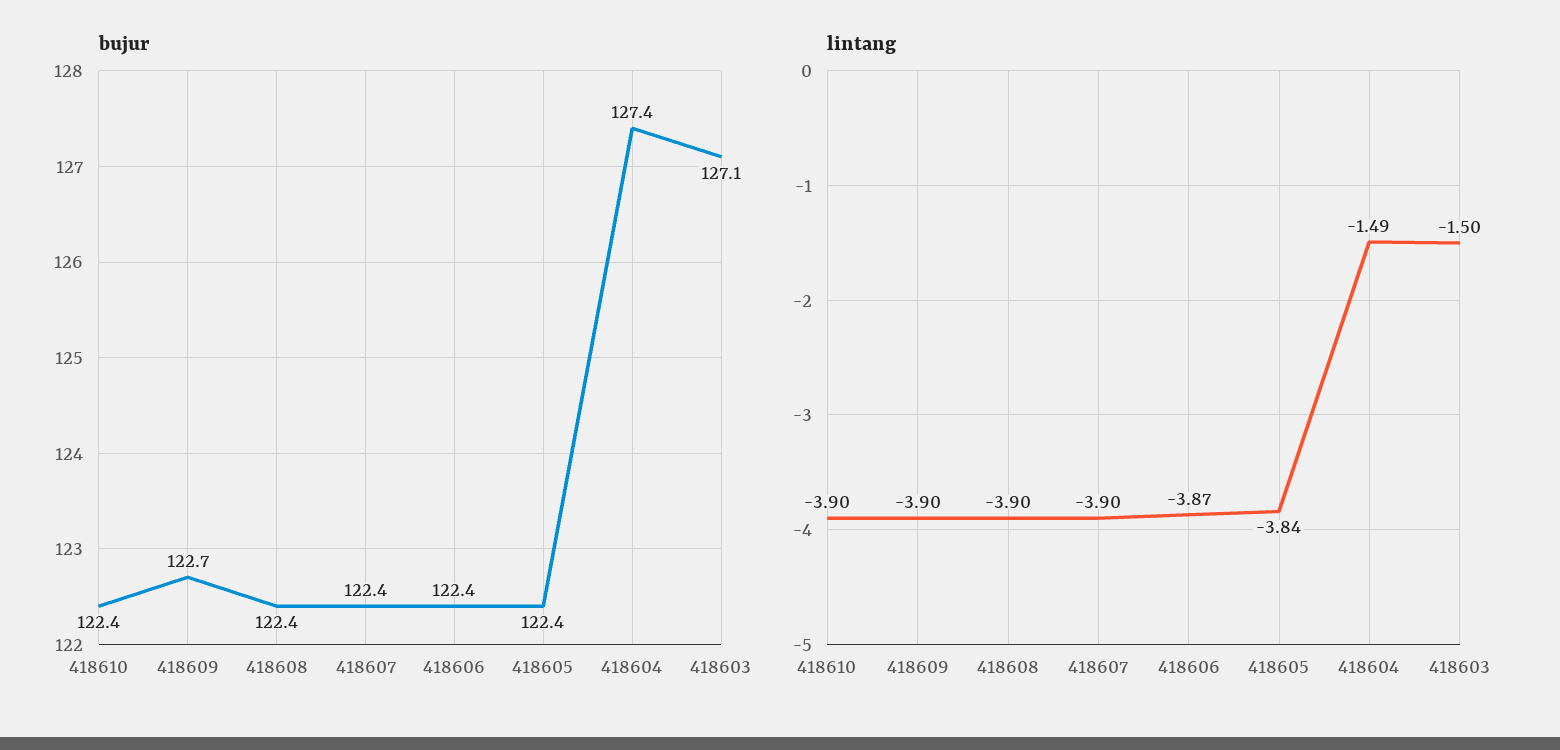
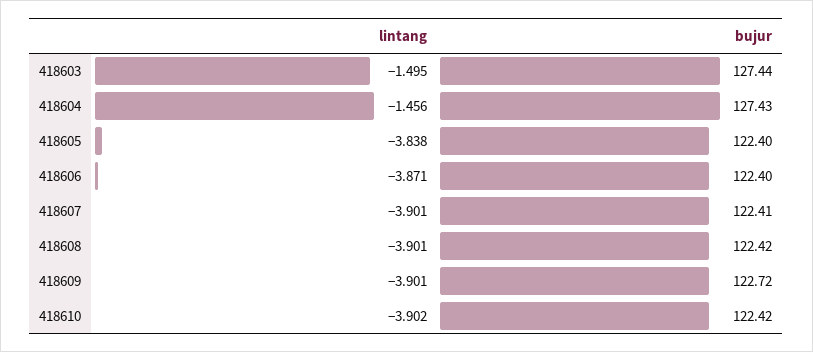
bujur, 418603: 127.1 -> 127.44
lintang, 418604: -1.49 -> -1.456

